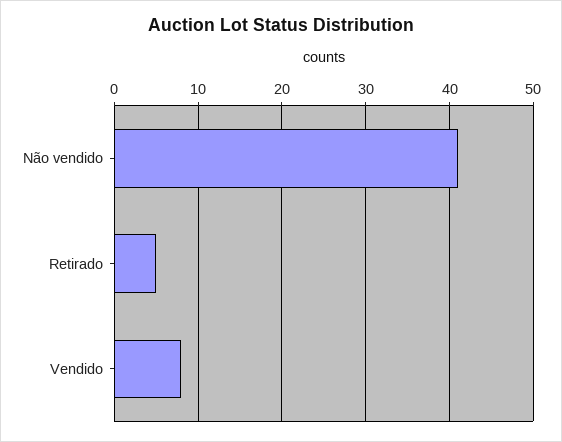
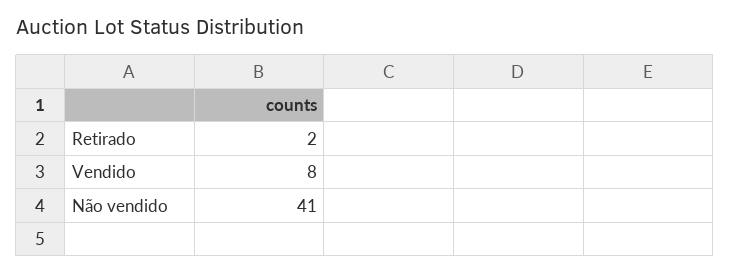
Retirado: 5 -> 2

